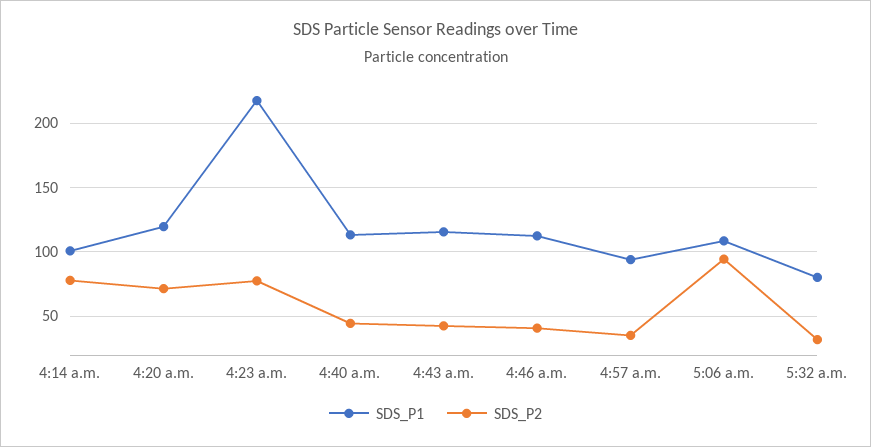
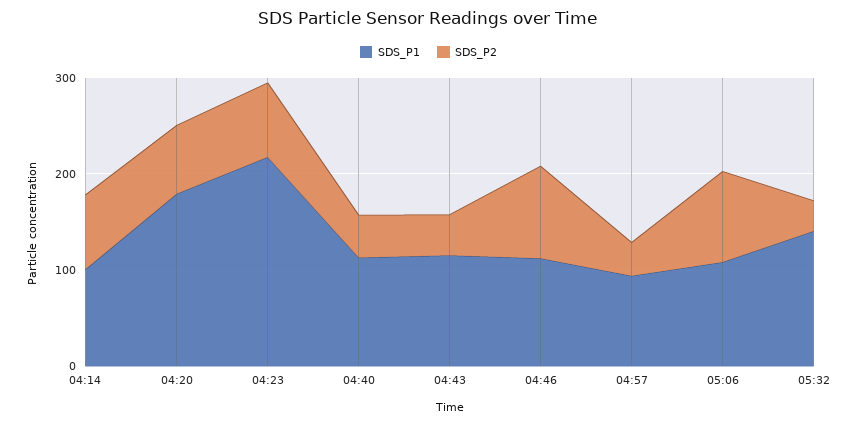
SDS_P1, 4:20 a.m.: 120 -> 180
SDS_P2, 4:46 a.m.: 40 -> 100
SDS_P1, 5:32 a.m.: 80 -> 140

